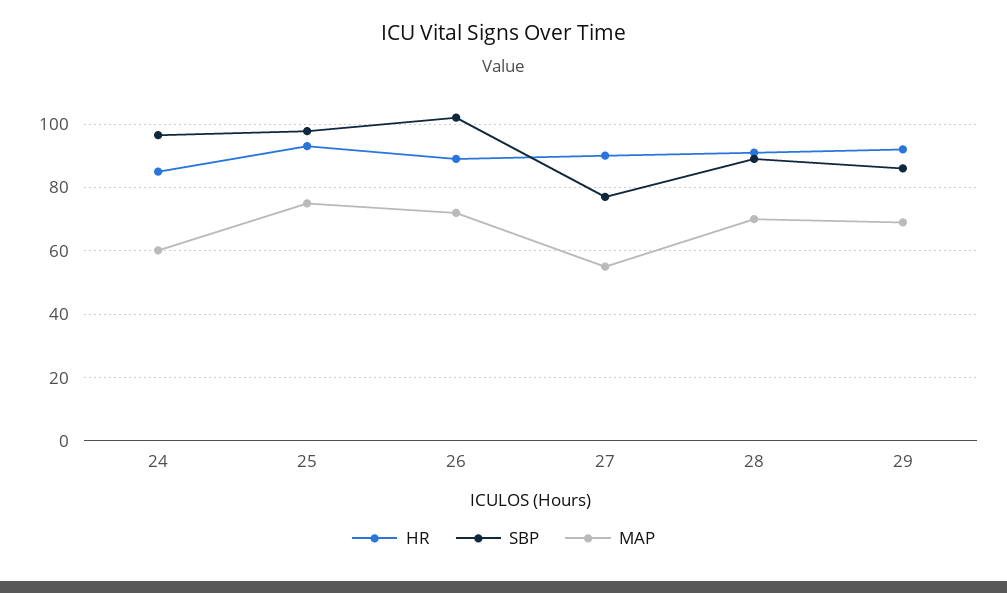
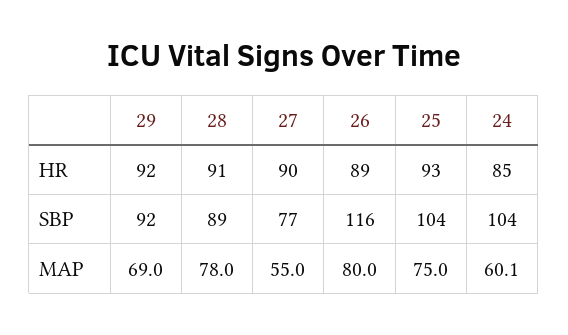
SBP, 24: 96 -> 104
SBP, 25: 98 -> 104
SBP, 26: 102 -> 116
MAP, 26: 72 -> 80
MAP, 28: 70 -> 78
SBP, 29: 86 -> 92

